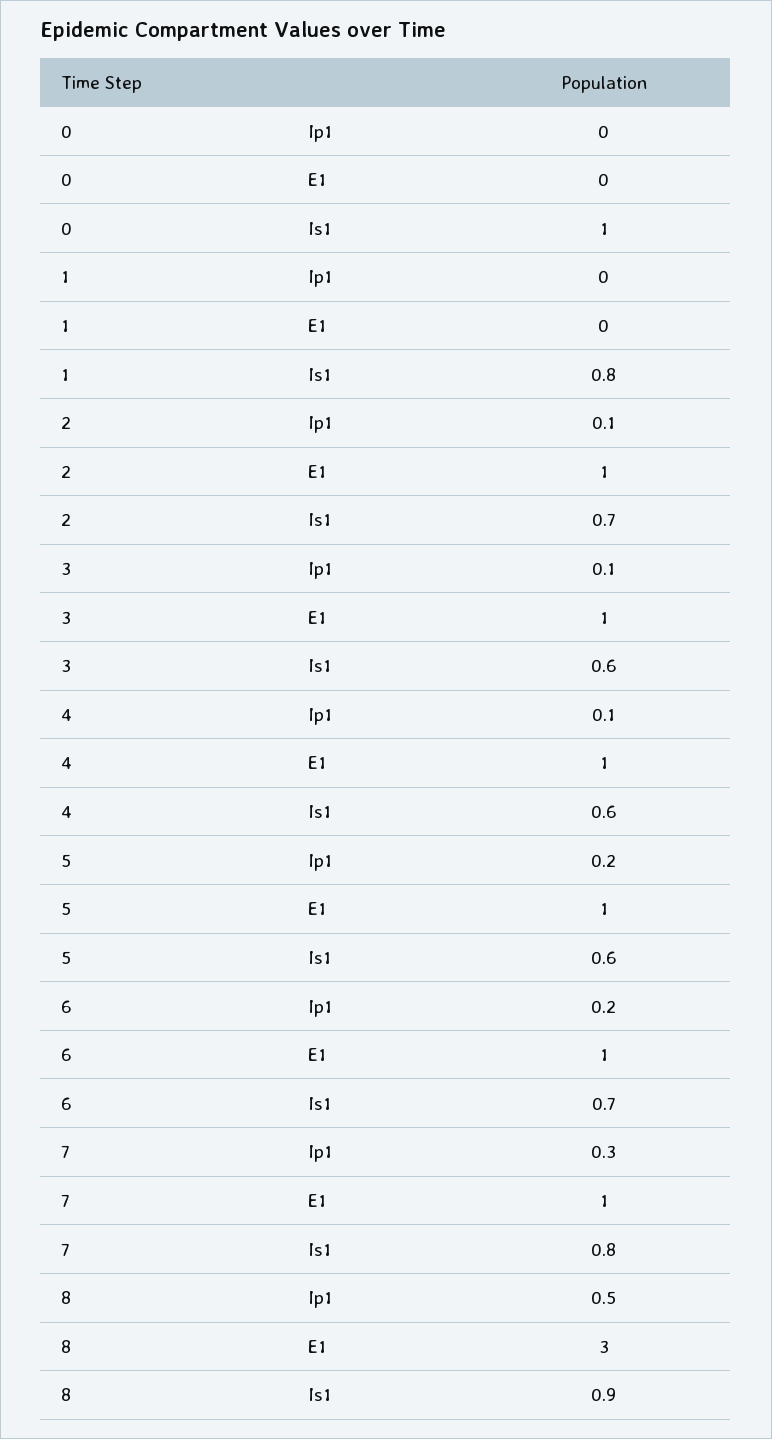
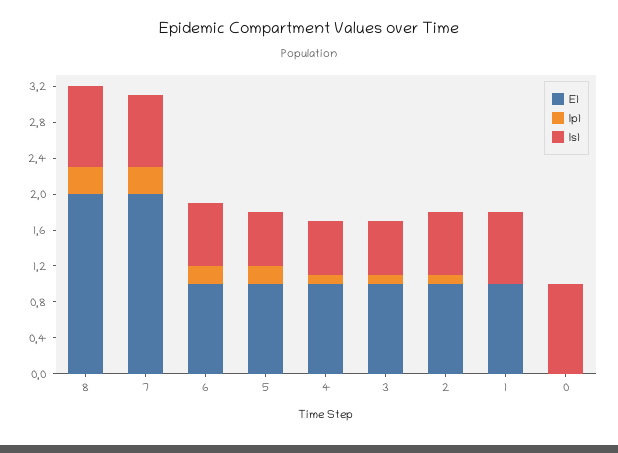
E1, 1: 0 -> 1
E1, 7: 1 -> 2
Ip1, 8: 0.5 -> 0.3
E1, 8: 3 -> 2

